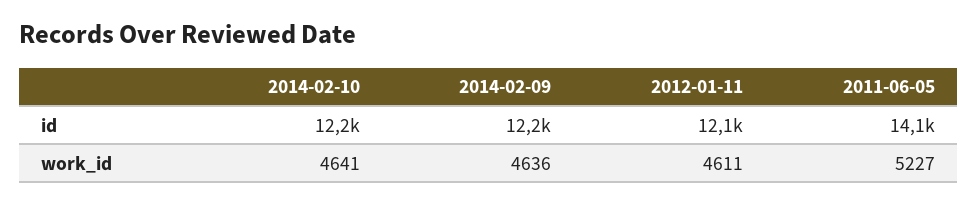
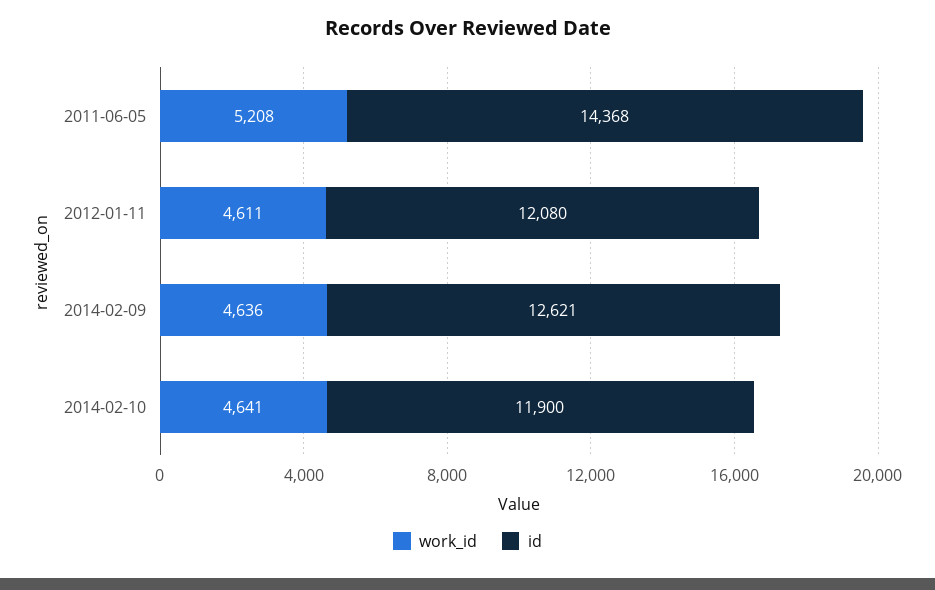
id, 2014-02-10: 12200 -> 11900
id, 2014-02-09: 12200 -> 12621
id, 2011-06-05: 14100 -> 14368
work_id, 2011-06-05: 5227 -> 5208

